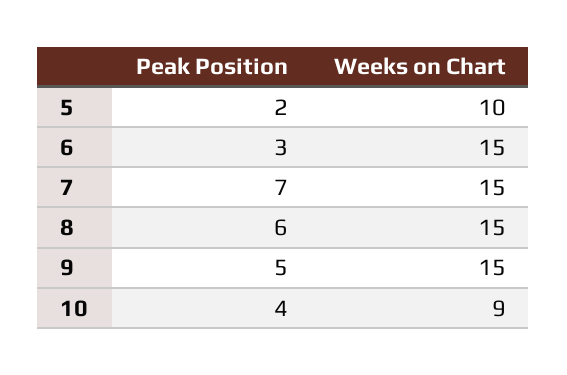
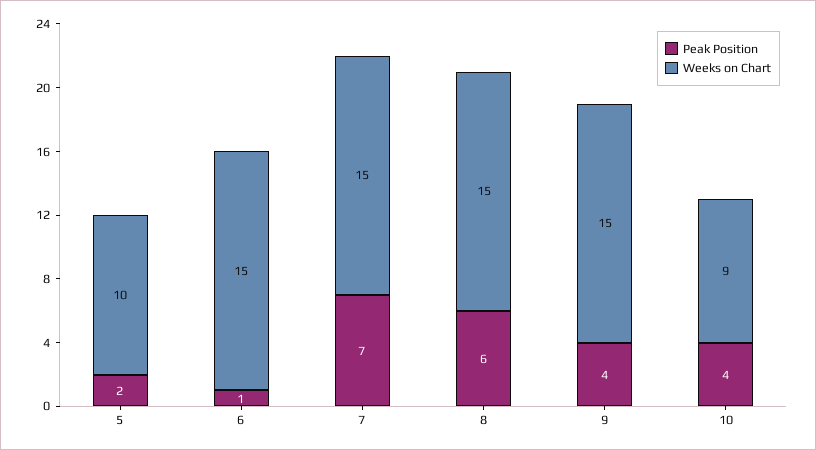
Peak Position, 6: 3 -> 1
Peak Position, 9: 5 -> 4

